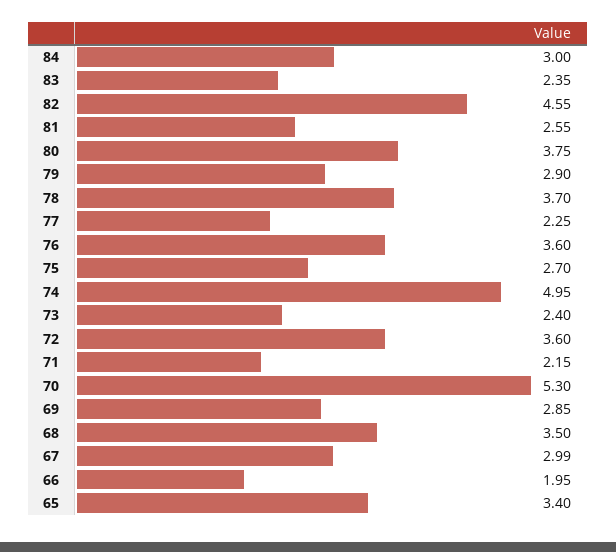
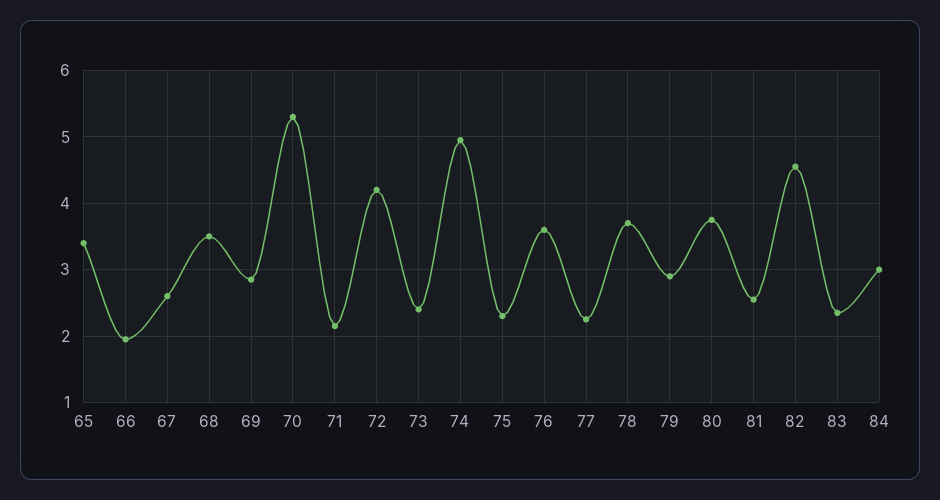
75: 2.7 -> 2.3
72: 3.6 -> 4.2
67: 2.99 -> 2.6

